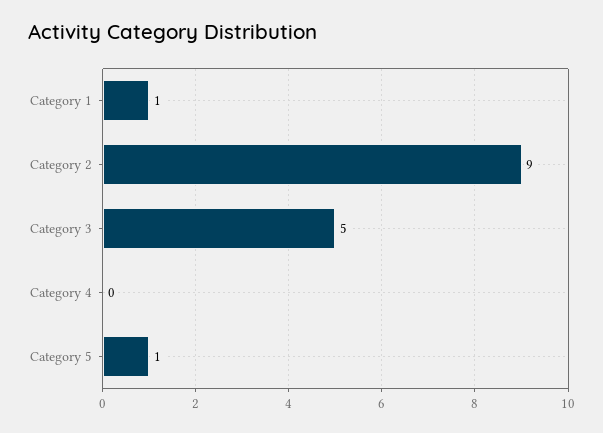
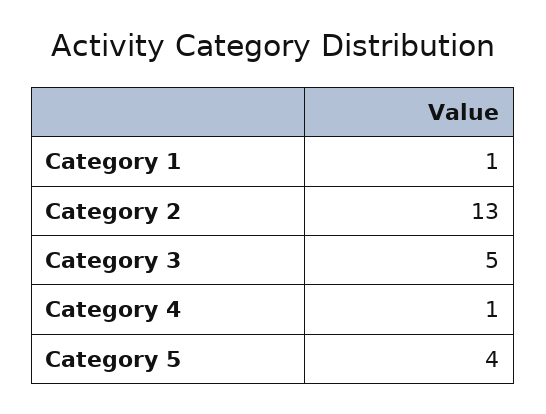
Category 2: 9 -> 13
Category 4: 0 -> 1
Category 5: 1 -> 4

